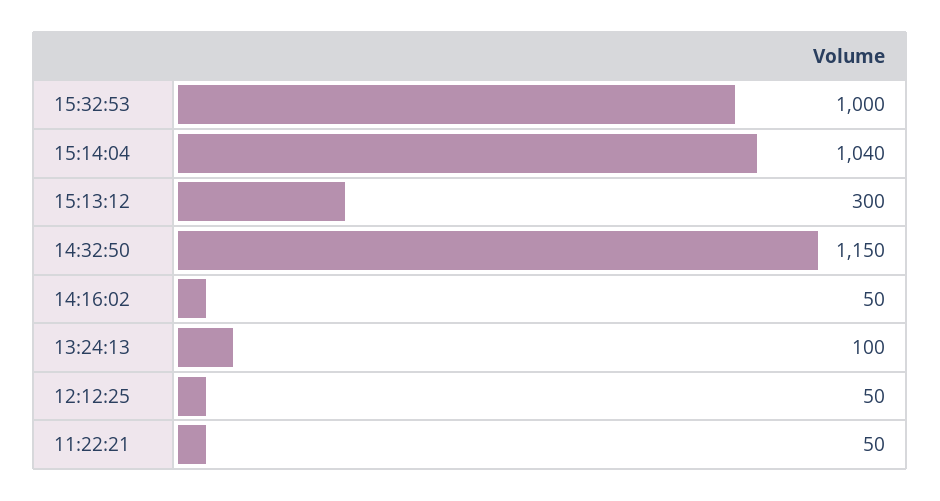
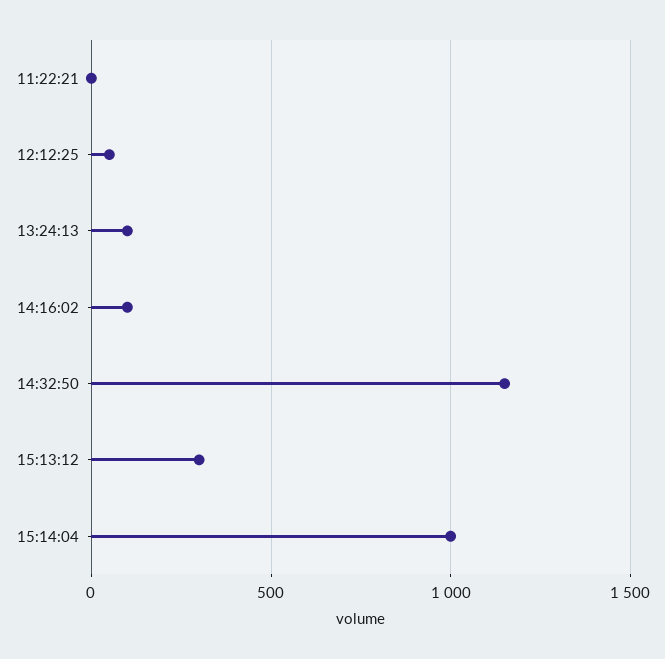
15:32:53: 1000 -> none
15:14:04: 1040 -> 1000
14:16:02: 50 -> 100
11:22:21: 50 -> 0

